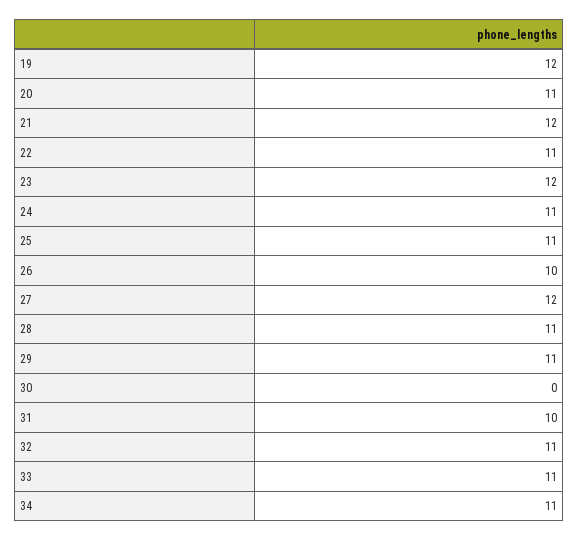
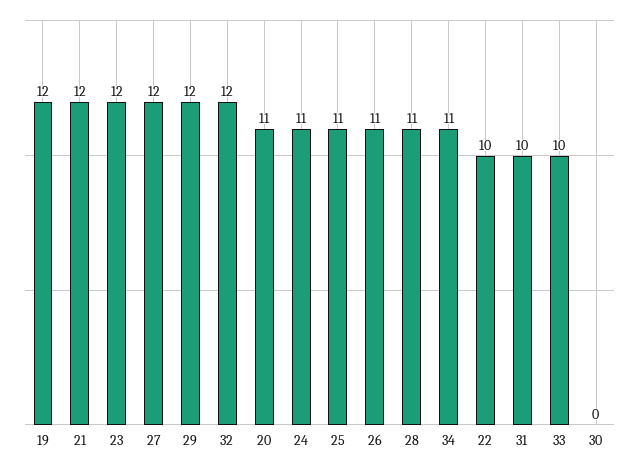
22: 11 -> 10
26: 10 -> 11
29: 11 -> 12
32: 11 -> 12
33: 11 -> 10

